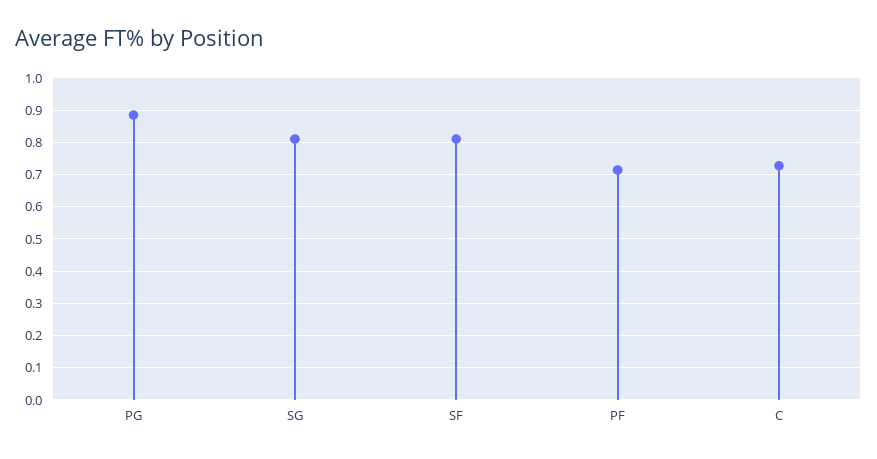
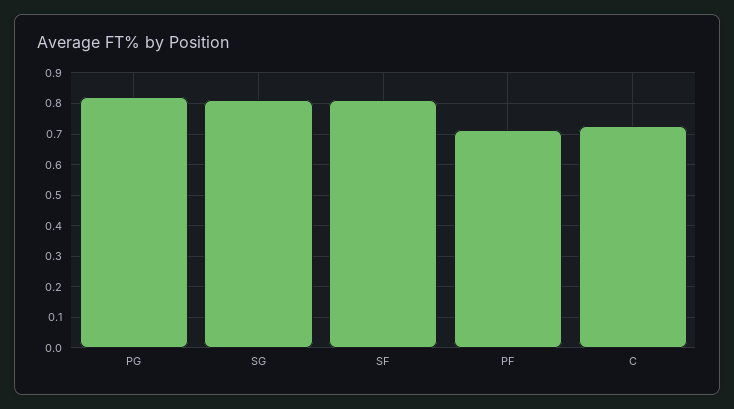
PG: 0.88 -> 0.82

